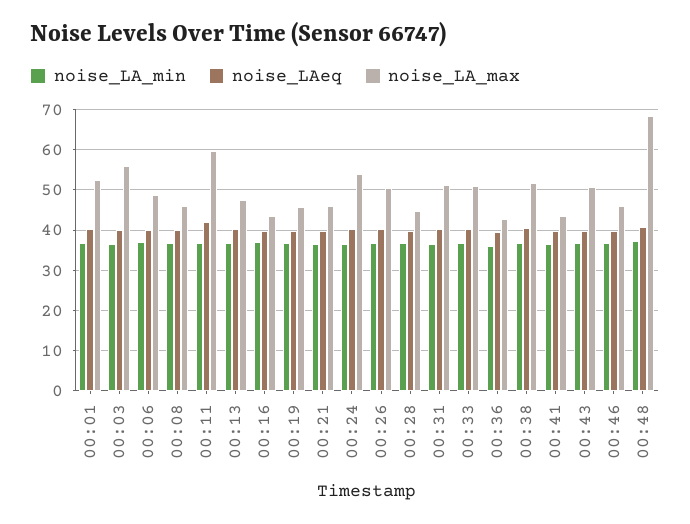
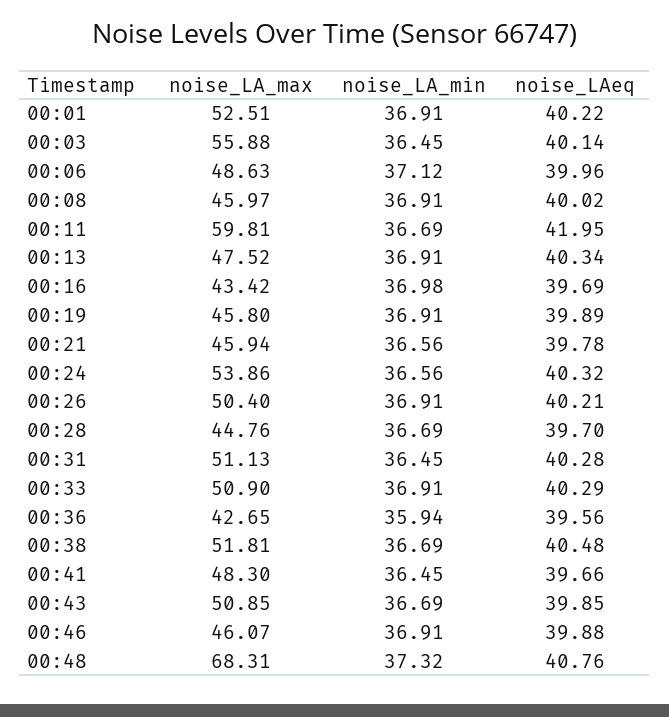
noise_LA_max, 00:41: 44 -> 48.3

